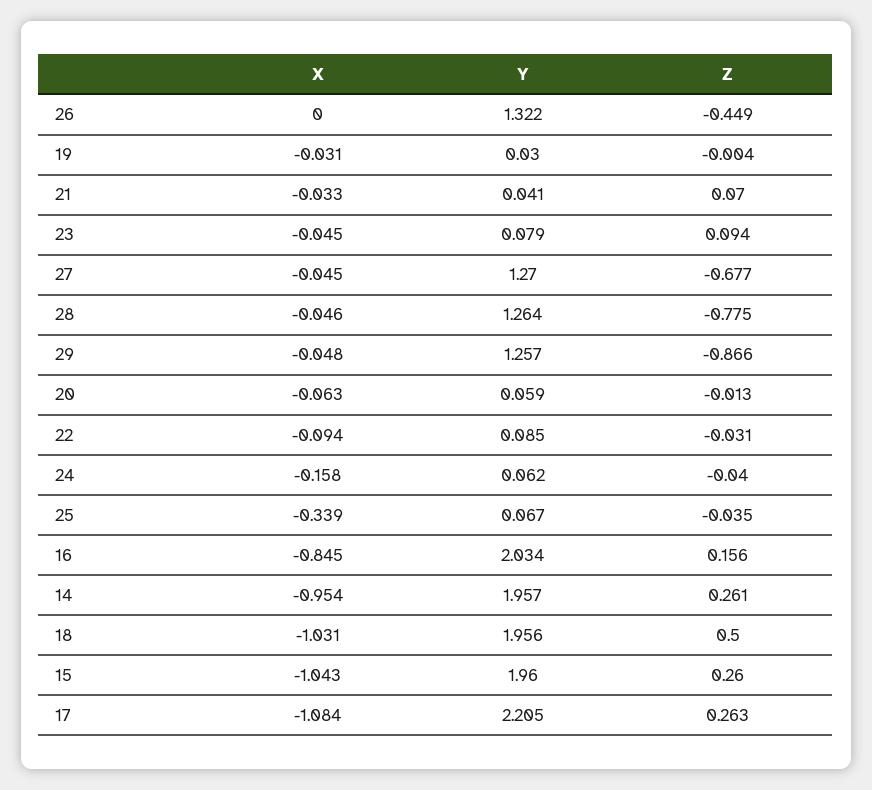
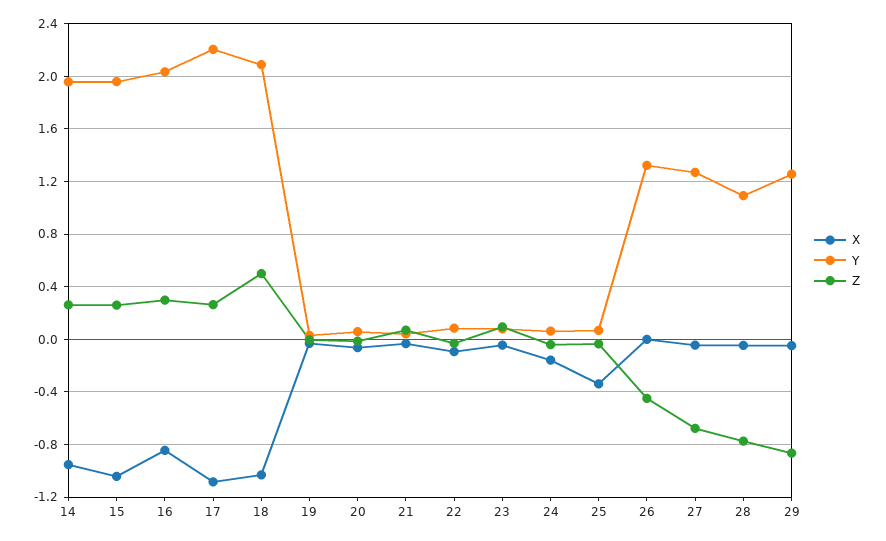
Y, 28: 1.264 -> 1.1
Z, 16: 0.156 -> 0.3
Y, 18: 1.956 -> 2.1

